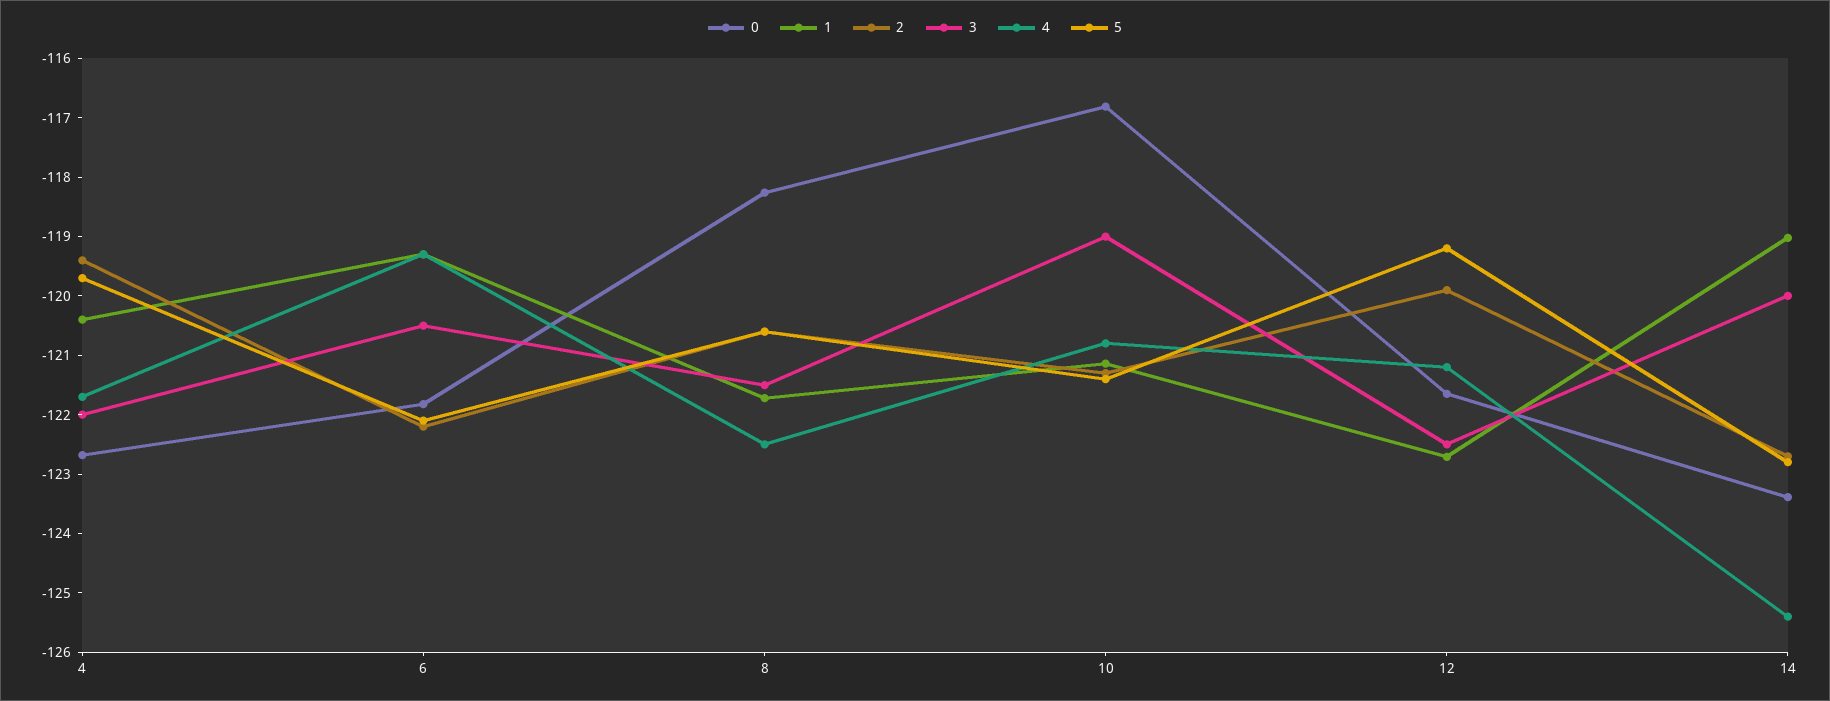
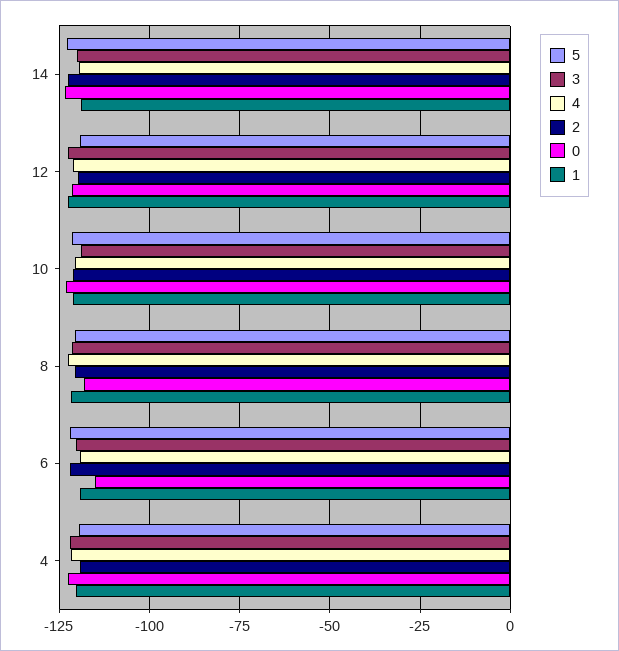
0, 6: -121.8 -> -115
0, 10: -116.8 -> -122.5
4, 14: -125.4 -> -120

